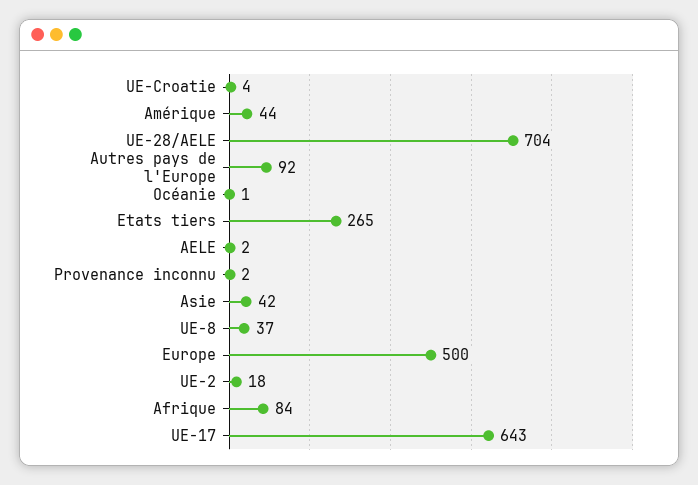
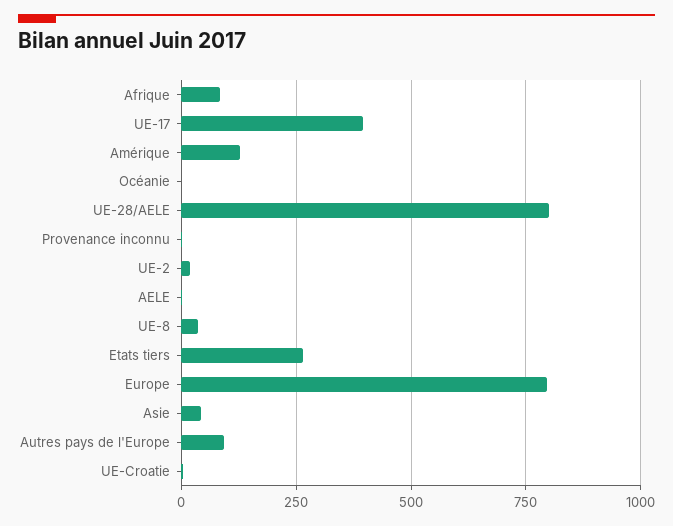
Amérique: 44 -> 125
UE-28/AELE: 704 -> 800
Europe: 500 -> 800
UE-17: 643 -> 400

